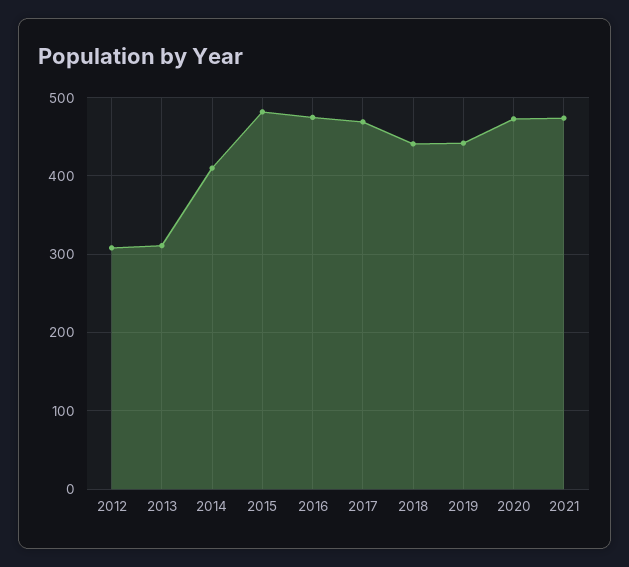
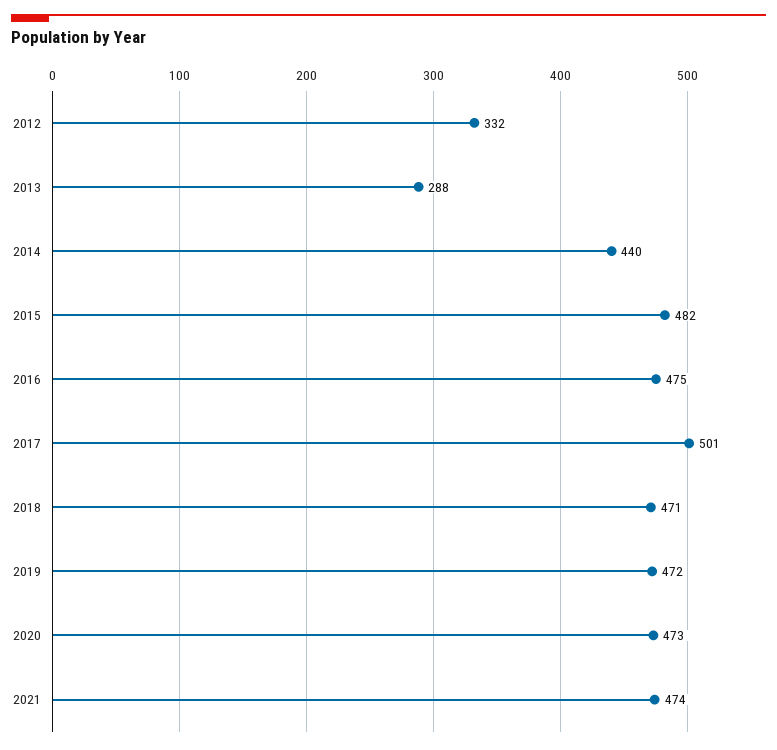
2012: 310 -> 332
2013: 310 -> 288
2014: 410 -> 440
2017: 470 -> 501
2018: 440 -> 471
2019: 440 -> 472

